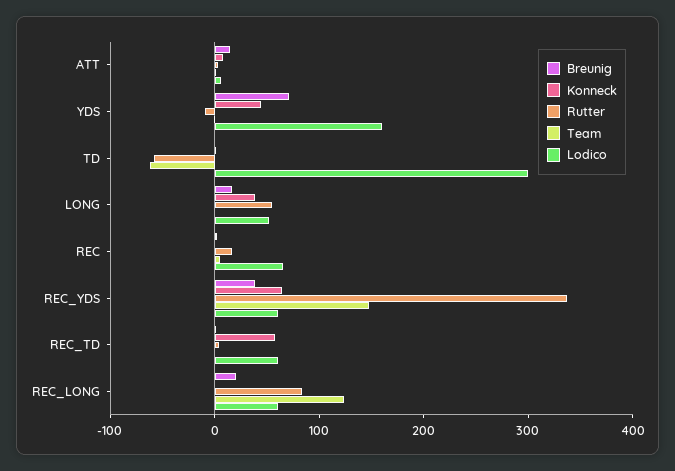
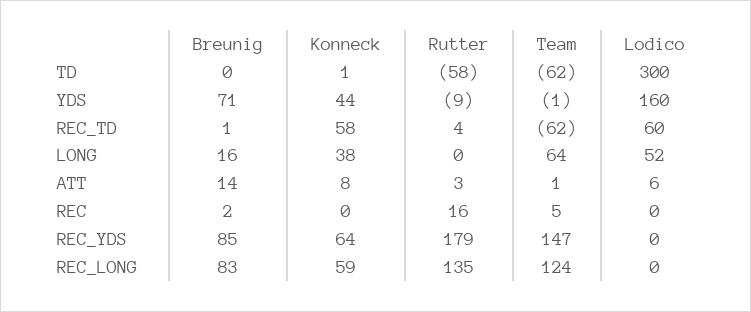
Rutter, LONG: 60 -> 0
Team, LONG: 0 -> 64
Lodico, REC: 60 -> 0
Breunig, REC_YDS: 40 -> 85
Rutter, REC_YDS: 340 -> 179
Lodico, REC_YDS: 60 -> 0
Team, REC_TD: 0 -> -62
Breunig, REC_LONG: 20 -> 83
Konneck, REC_LONG: 0 -> 59
Rutter, REC_LONG: 80 -> 135
Lodico, REC_LONG: 60 -> 0

